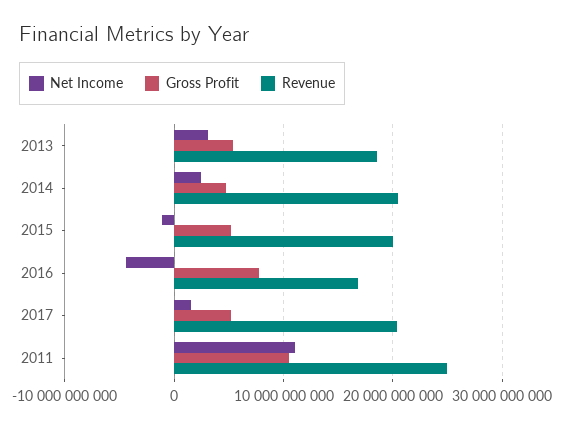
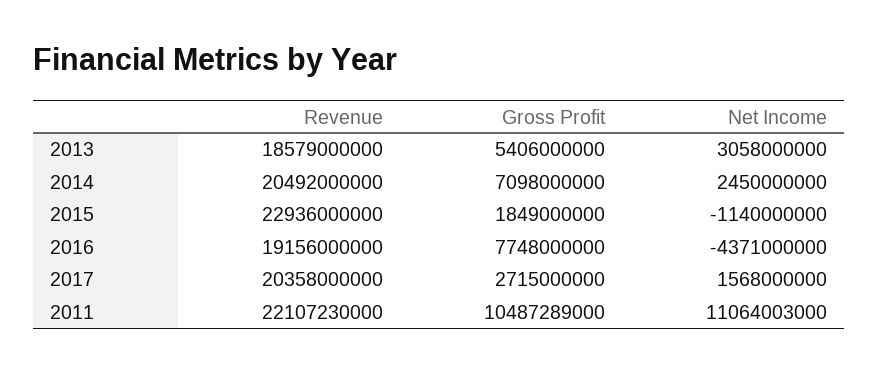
Gross Profit, 2014: 5000000000 -> 7098000000
Gross Profit, 2015: 5000000000 -> 1849000000
Revenue, 2015: 20000000000 -> 22936000000
Revenue, 2016: 17000000000 -> 19156000000
Gross Profit, 2017: 5000000000 -> 2715000000
Revenue, 2011: 25000000000 -> 22107230000

